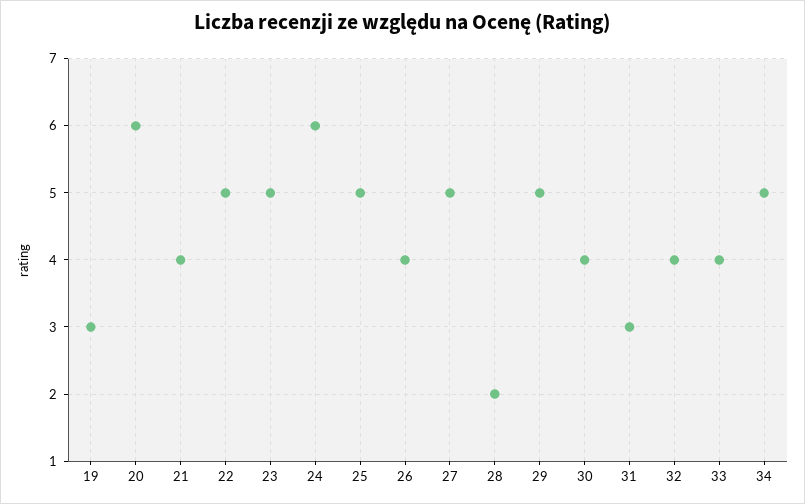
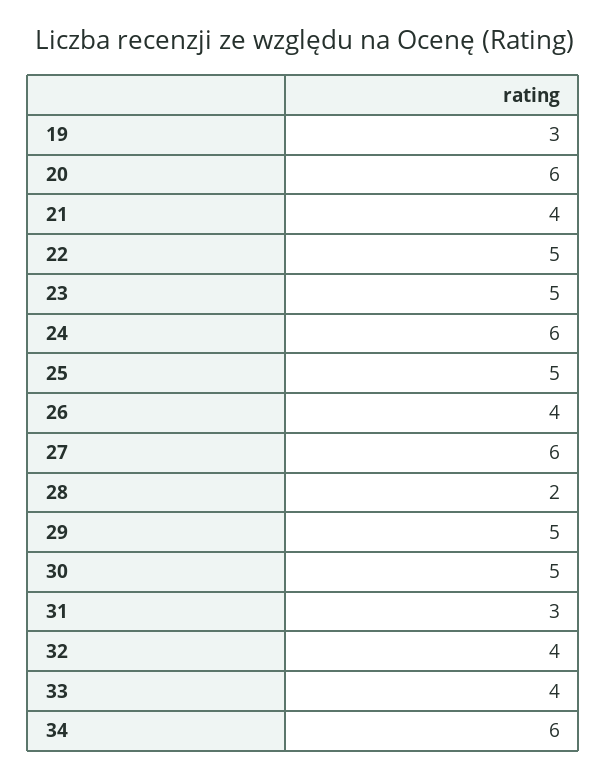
27: 5 -> 6
30: 4 -> 5
34: 5 -> 6

